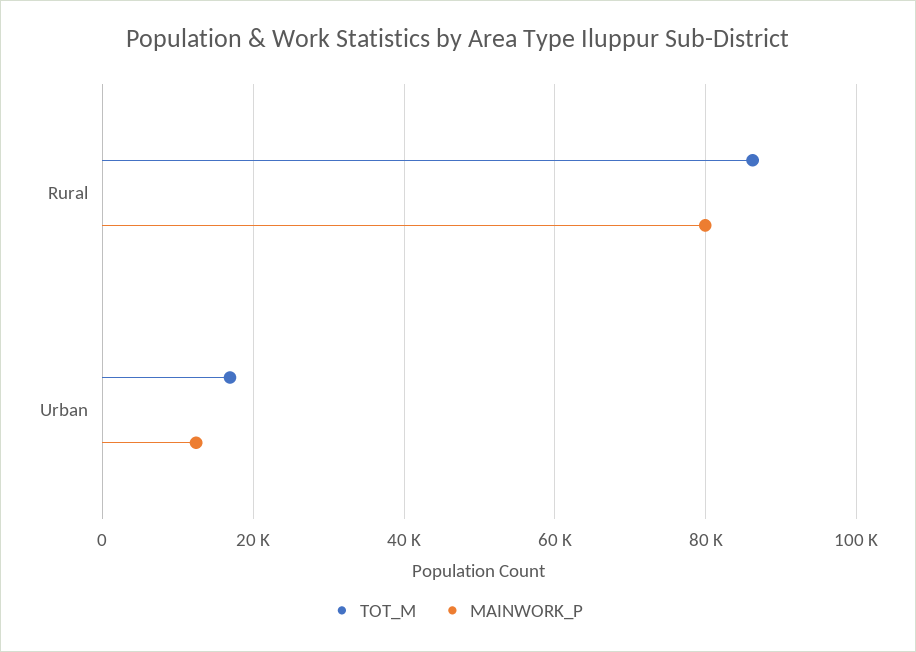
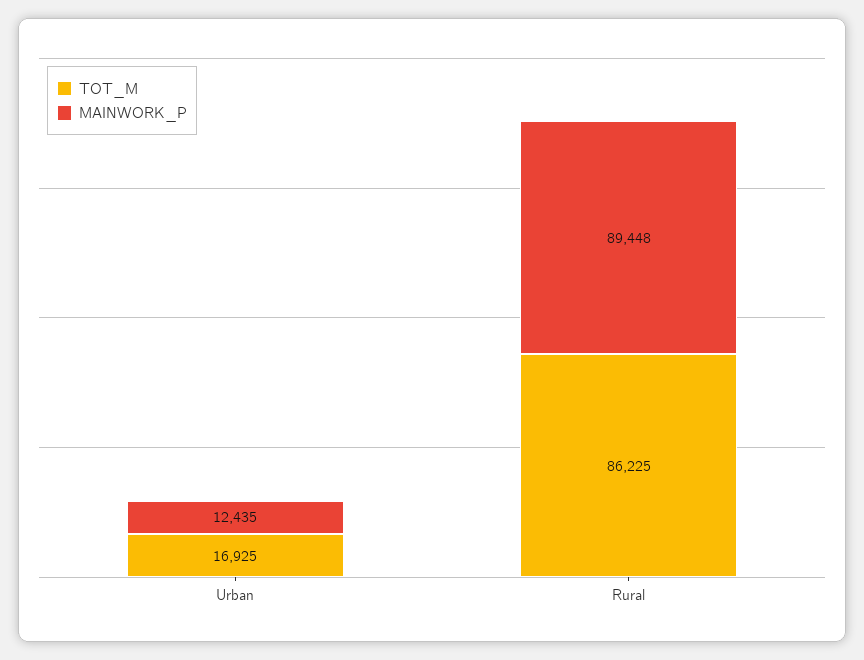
MAINWORK_P, Rural: 80000 -> 89448

